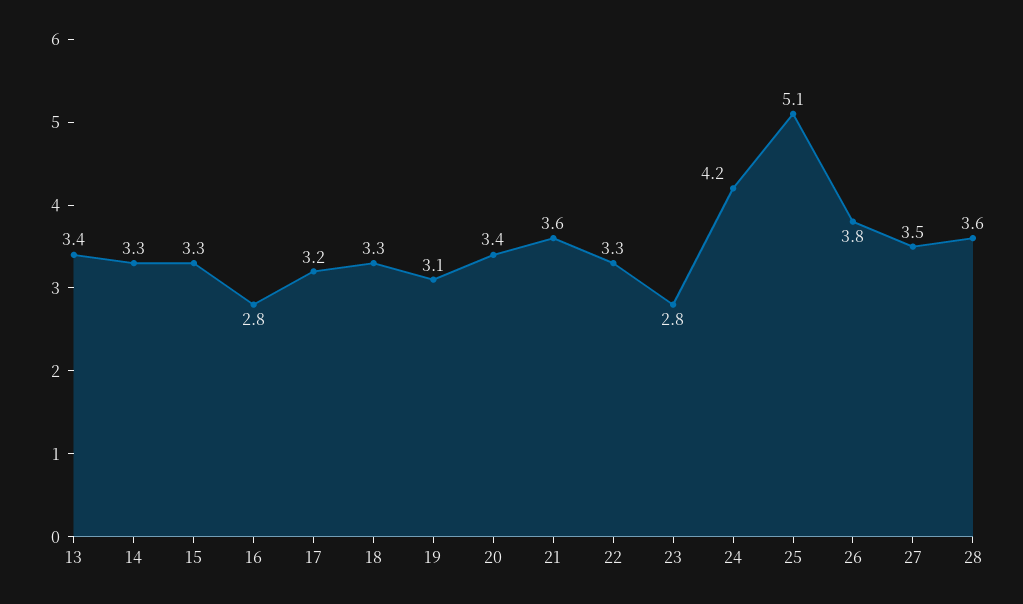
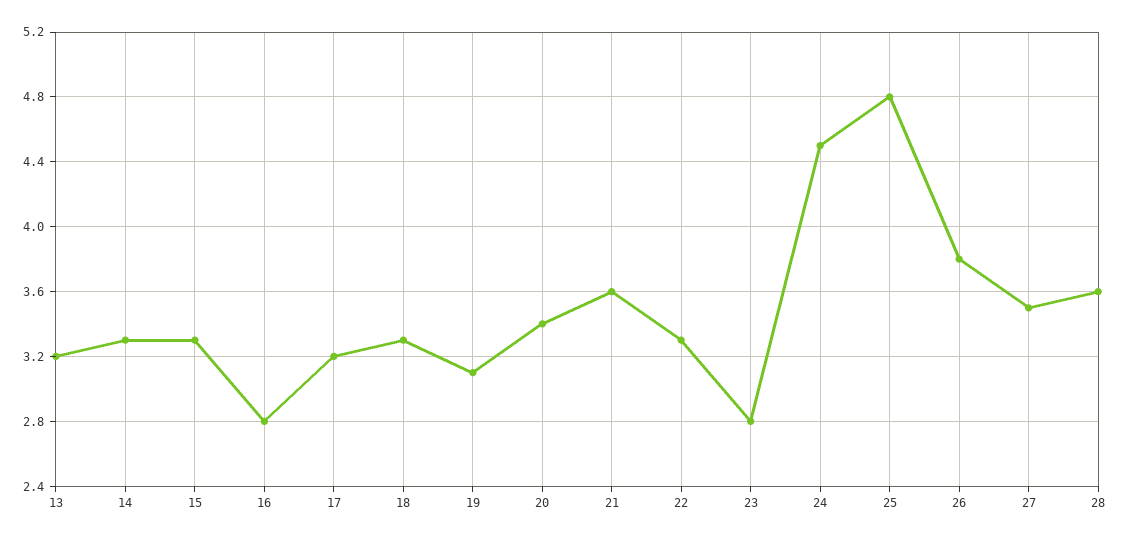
13: 3.4 -> 3.2
24: 4.2 -> 4.5
25: 5.1 -> 4.8

